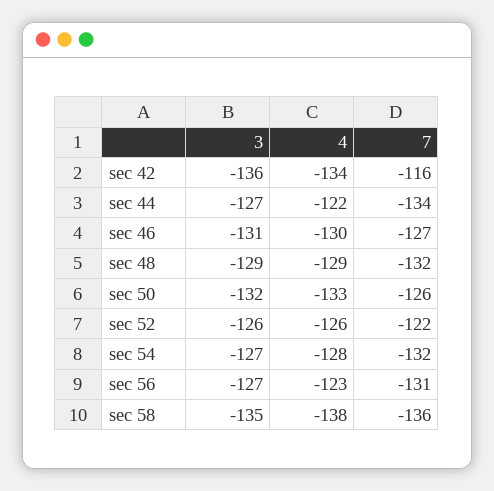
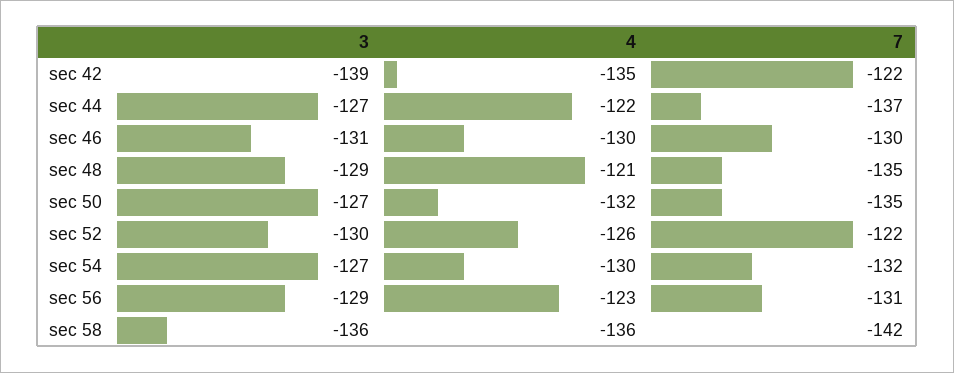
3, sec 42: -136 -> -139
4, sec 42: -134 -> -135
7, sec 42: -116 -> -122
7, sec 44: -134 -> -137
7, sec 46: -127 -> -130
4, sec 48: -129 -> -121
7, sec 48: -132 -> -135
3, sec 50: -132 -> -127
4, sec 50: -133 -> -132
7, sec 50: -126 -> -135
3, sec 52: -126 -> -130
4, sec 54: -128 -> -130
3, sec 56: -127 -> -129
3, sec 58: -135 -> -136
4, sec 58: -138 -> -136
7, sec 58: -136 -> -142

